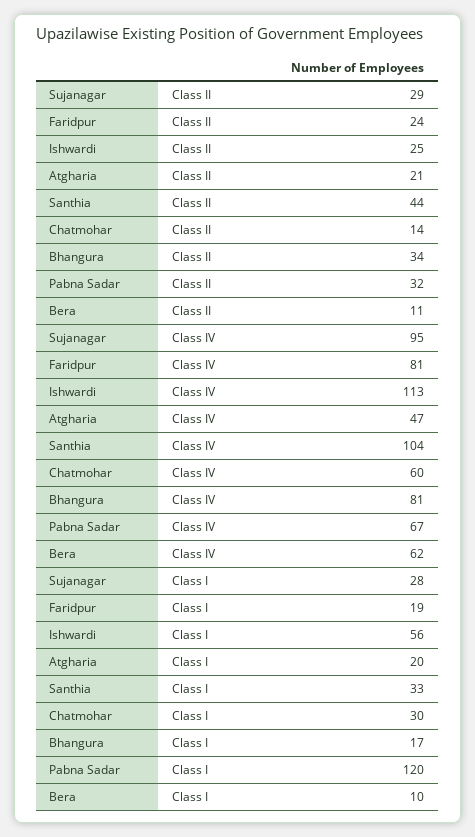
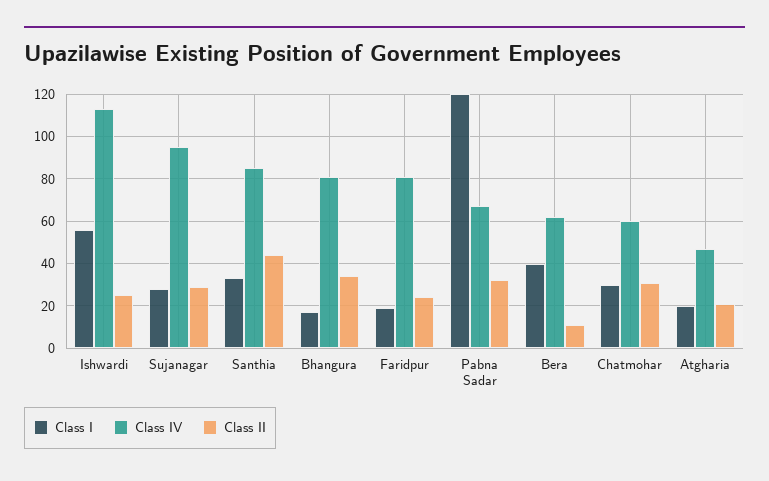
Class II, Chatmohar: 14 -> 30
Class IV, Santhia: 104 -> 85
Class I, Bera: 10 -> 40

